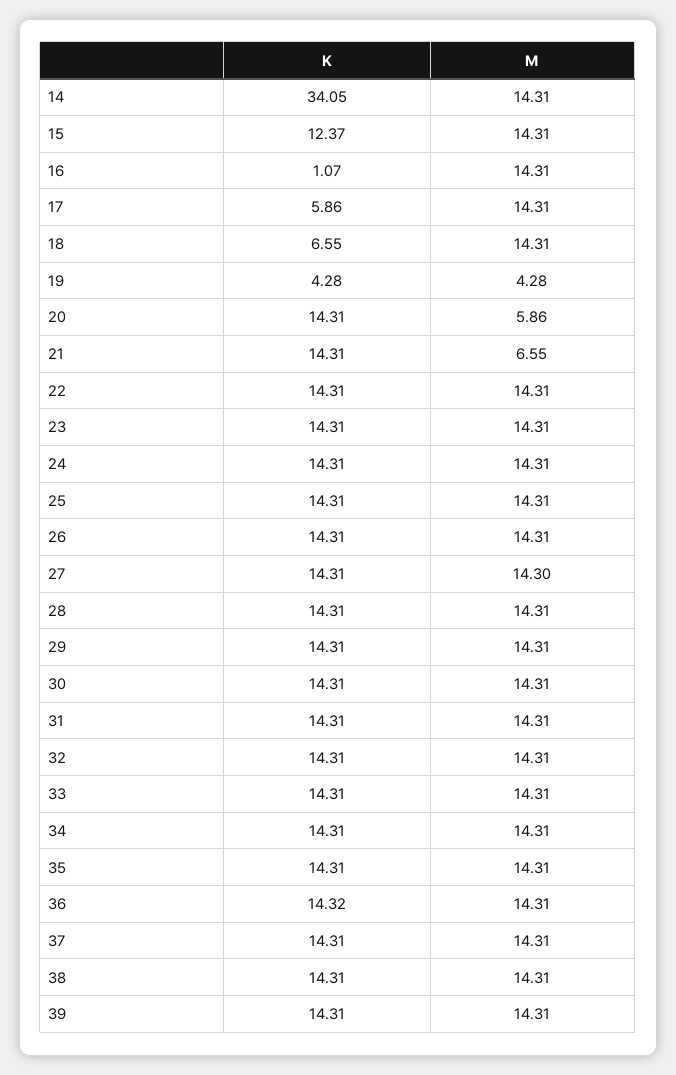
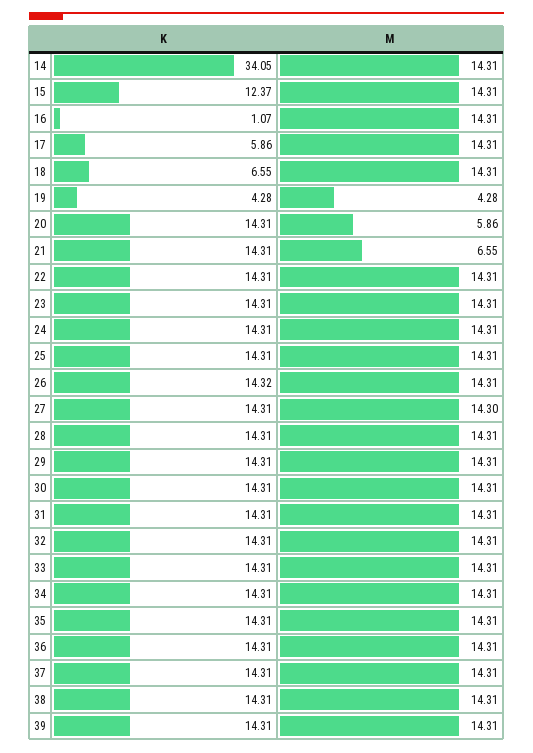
K, 26: 14.31 -> 14.32
K, 36: 14.32 -> 14.31

